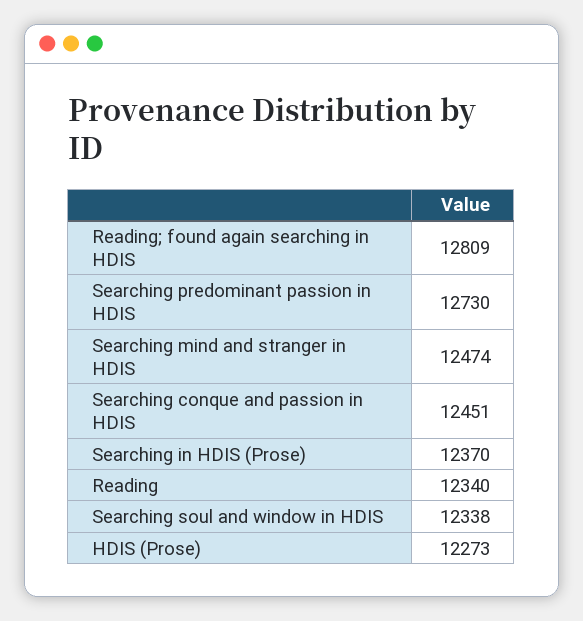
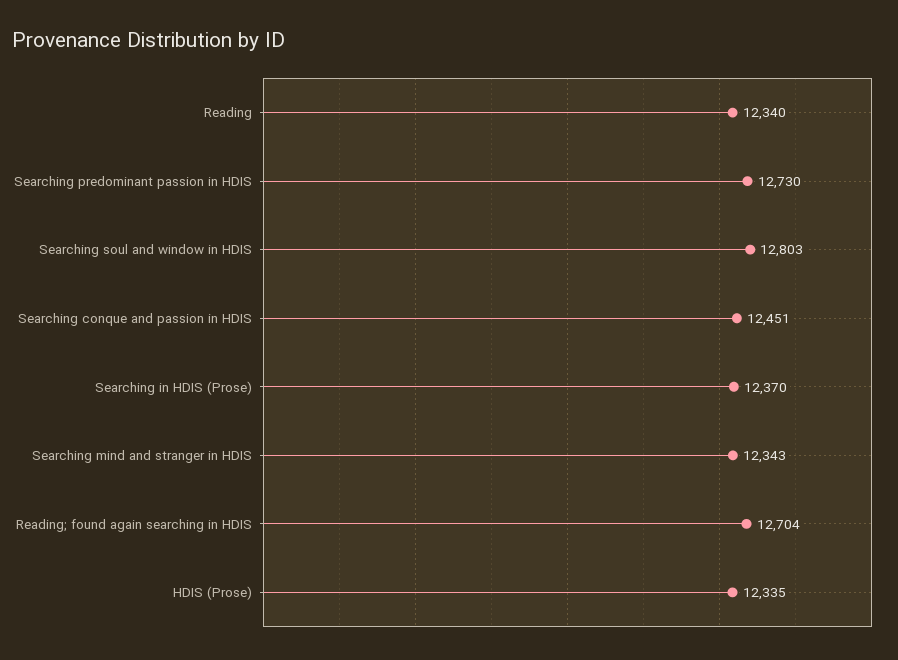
Reading; found again searching in HDIS: 12809 -> 12704
Searching mind and stranger in HDIS: 12474 -> 12343
Searching soul and window in HDIS: 12338 -> 12803
HDIS (Prose): 12273 -> 12335

